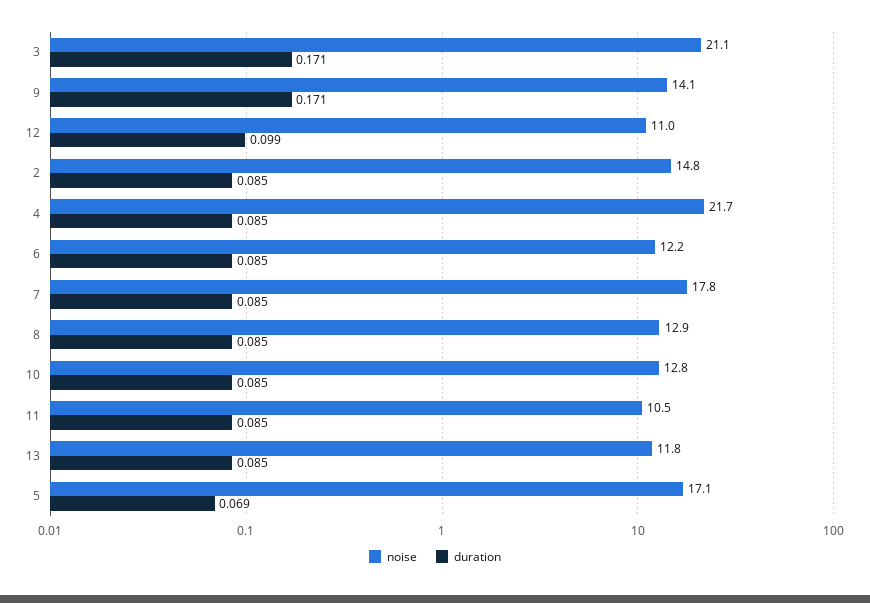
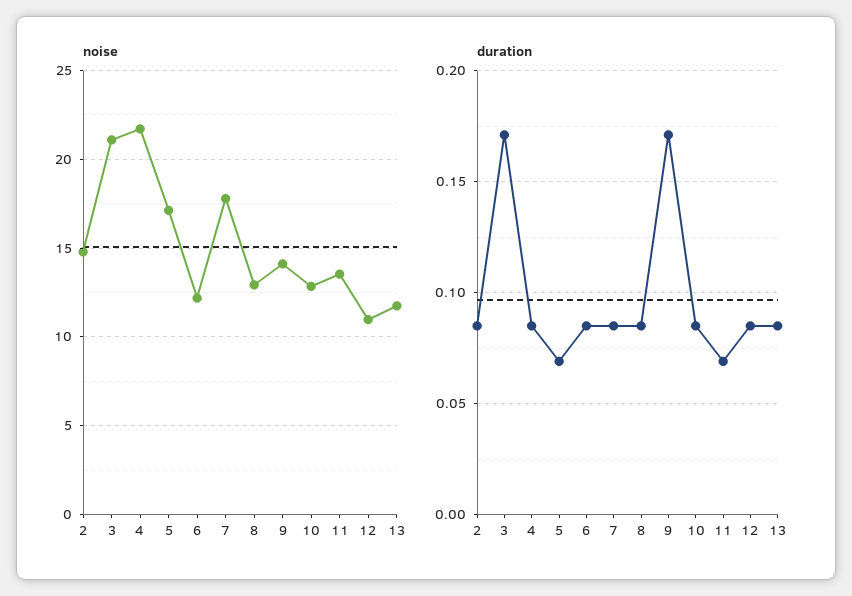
duration, 12: 0.099 -> 0.085
noise, 11: 10.5 -> 13.5
duration, 11: 0.085 -> 0.07

